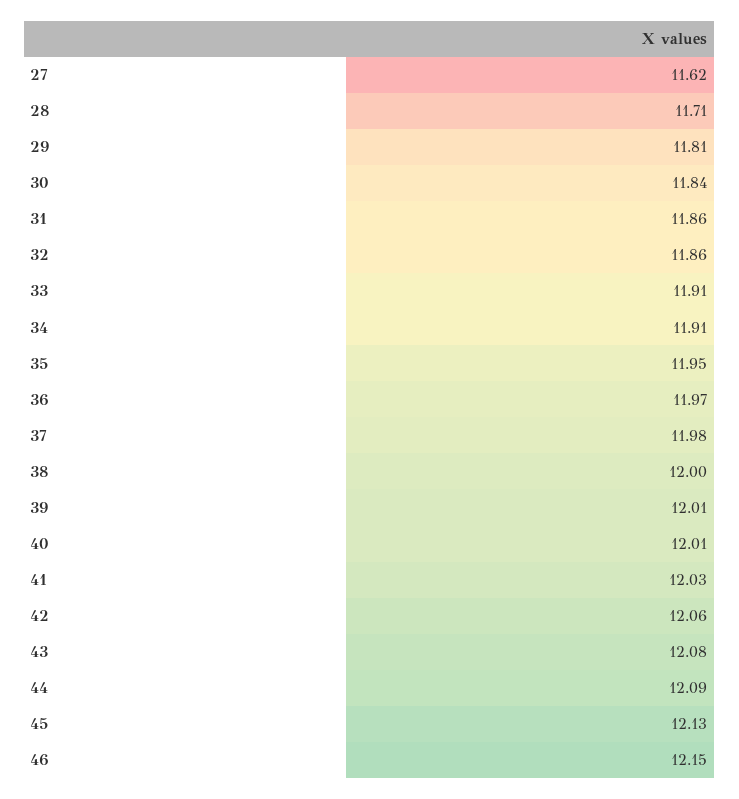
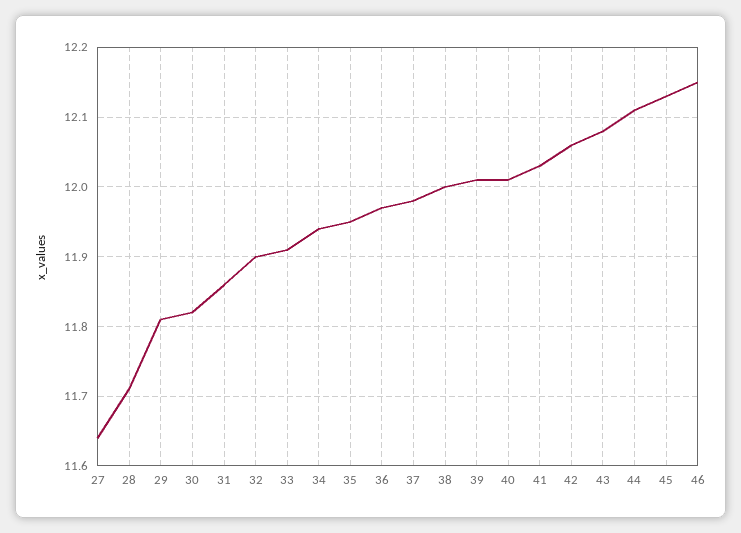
27: 11.62 -> 11.64
30: 11.84 -> 11.82
32: 11.86 -> 11.9
34: 11.91 -> 11.94
44: 12.09 -> 12.11

